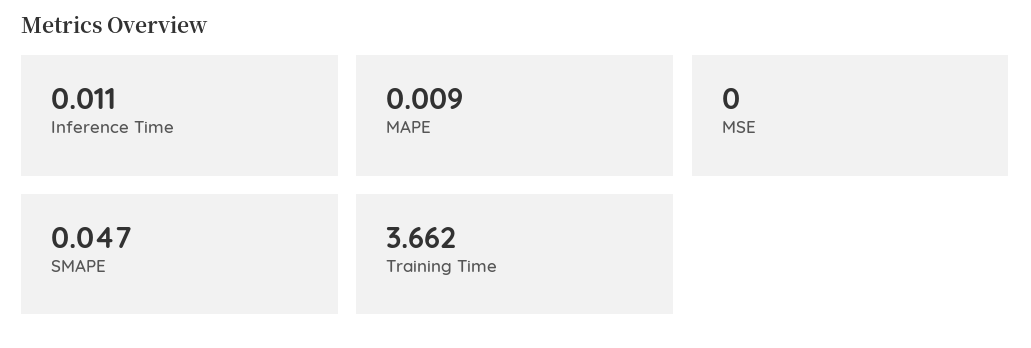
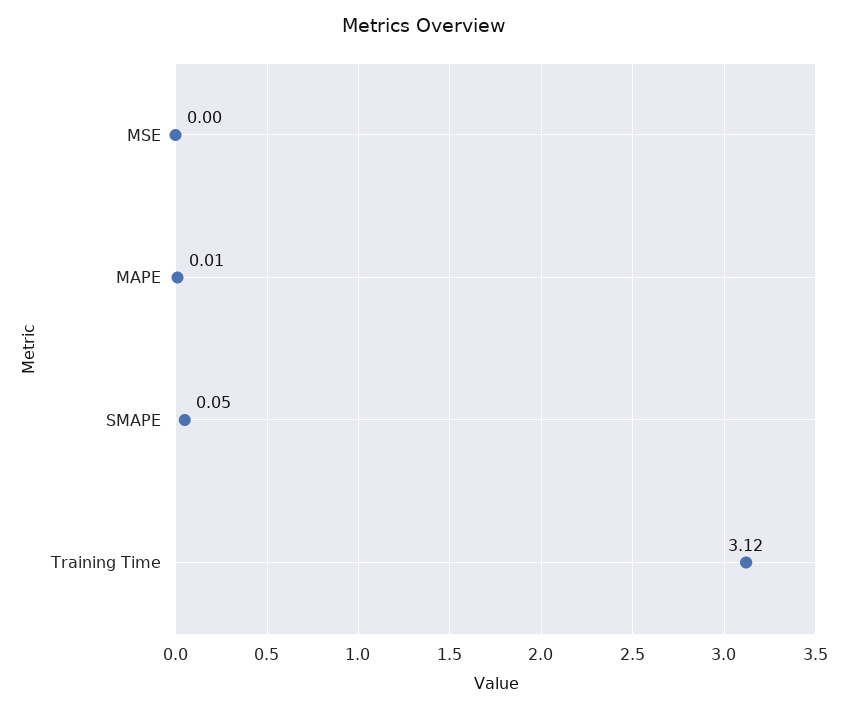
Inference Time: 0.011 -> none
Training Time: 3.662 -> 3.12

